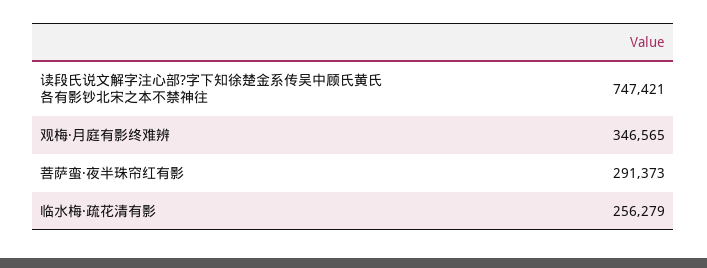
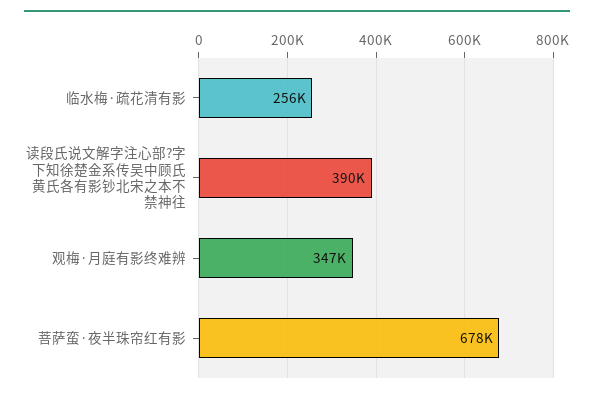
读段氏说文解字注心部?字下知徐楚金系传吴中顾氏黄氏各有影钞北宋之本不禁神往: 747421 -> 390000
菩萨蛮·夜半珠帘红有影: 291373 -> 678000

